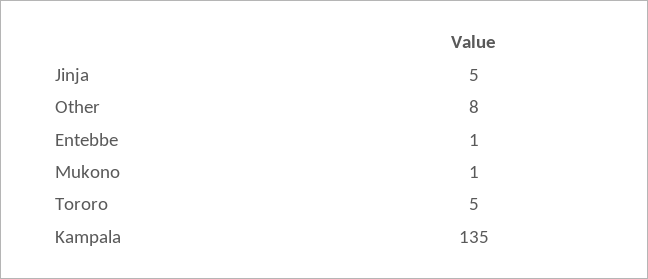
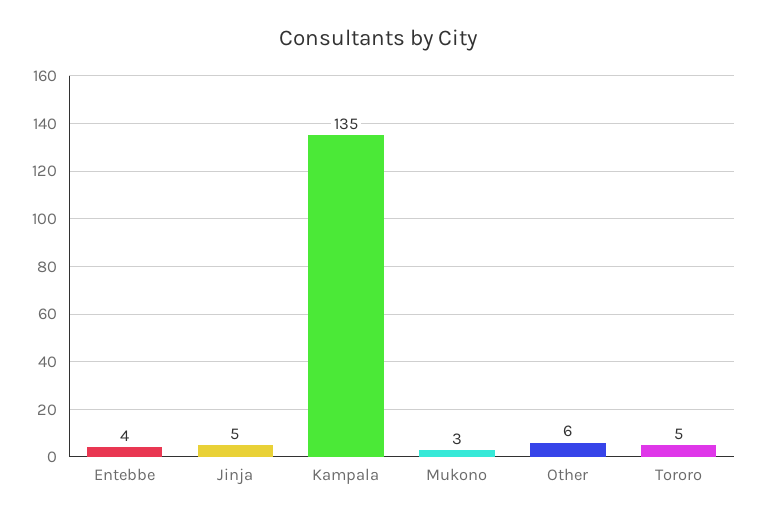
Other: 8 -> 6
Entebbe: 1 -> 4
Mukono: 1 -> 3

